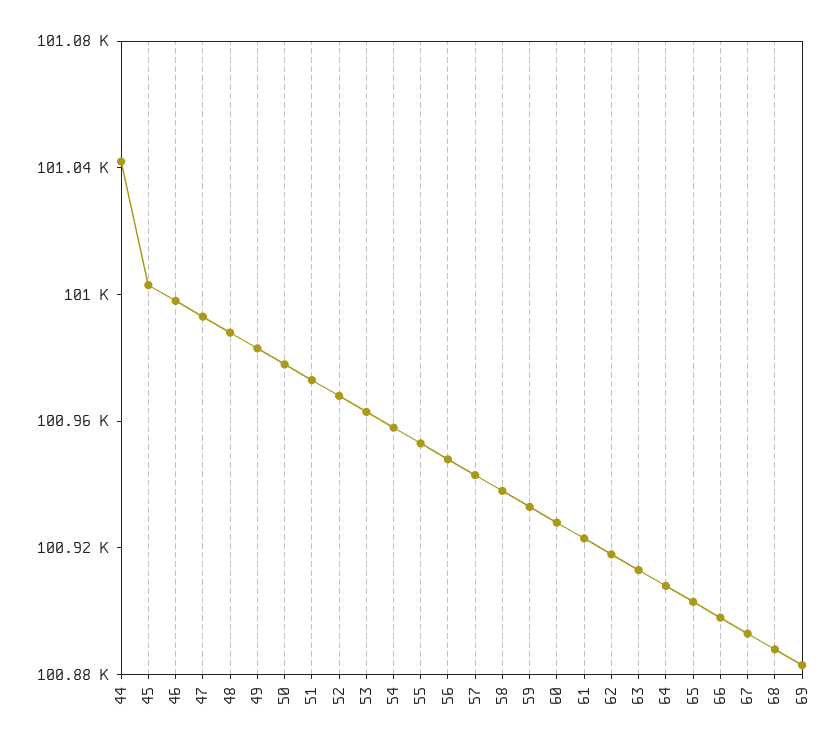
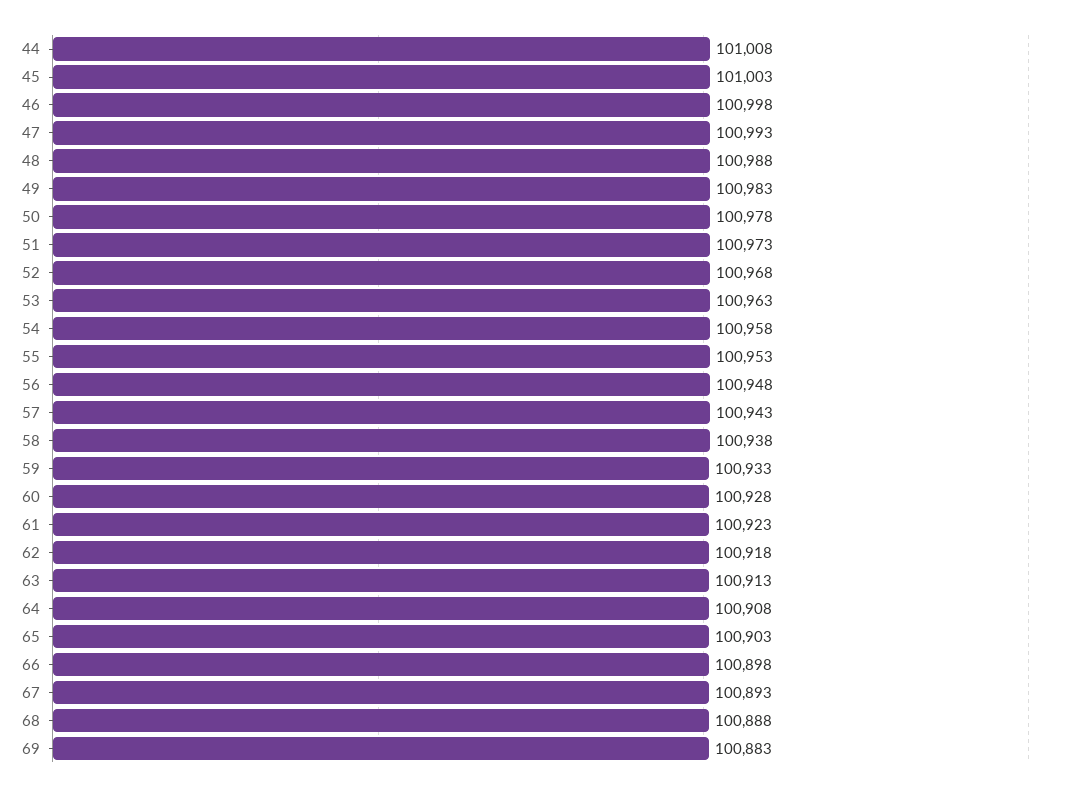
44: 101040 -> 101008

